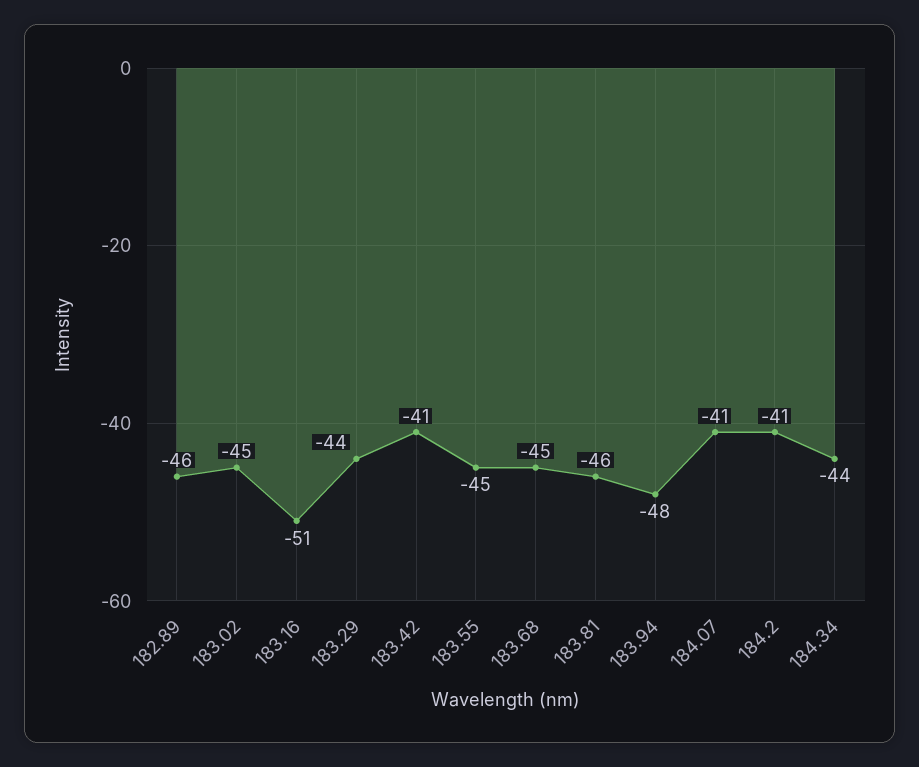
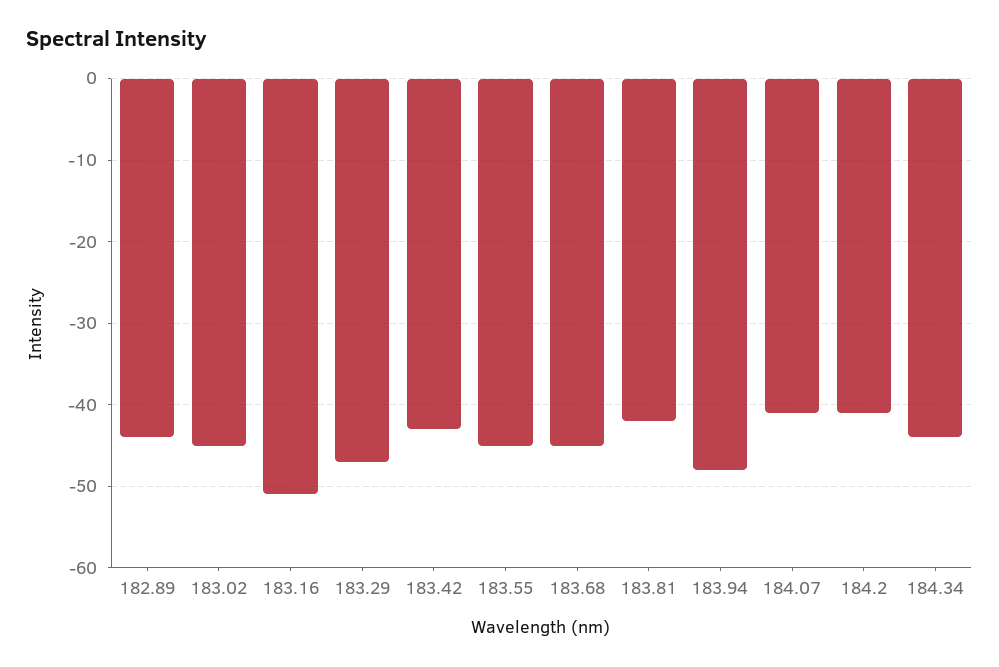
182.89: -46 -> -44
183.29: -44 -> -47
183.42: -41 -> -43
183.81: -46 -> -42

